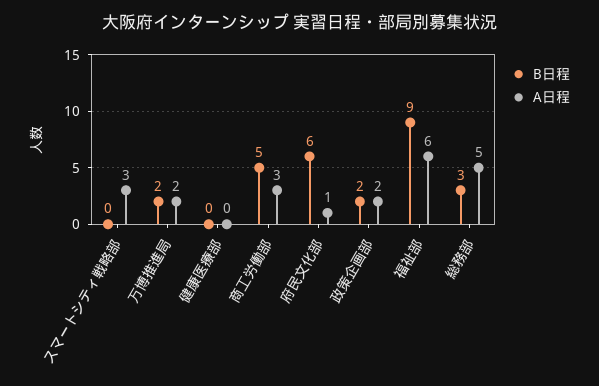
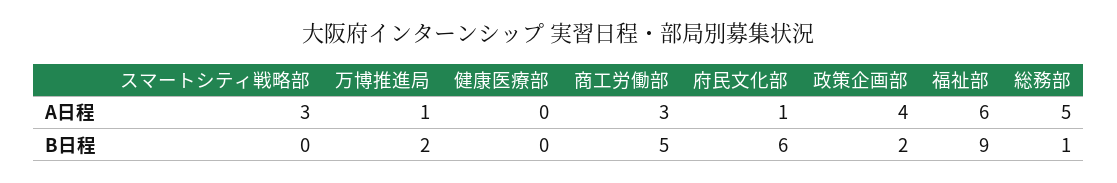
A日程, 万博推進局: 2 -> 1
A日程, 政策企画部: 2 -> 4
B日程, 総務部: 3 -> 1

